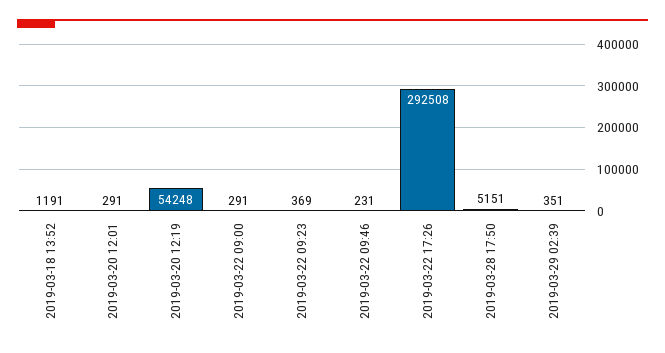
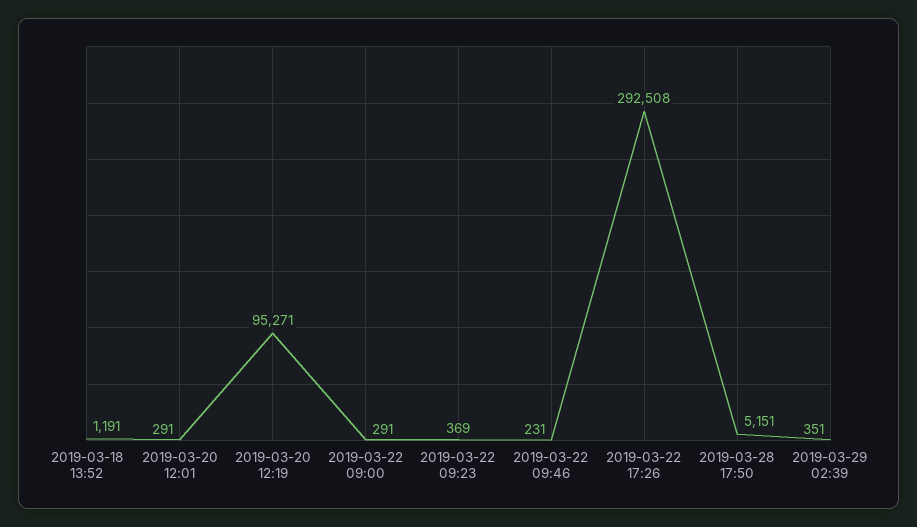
2019-03-20 12:19: 54248 -> 95271

